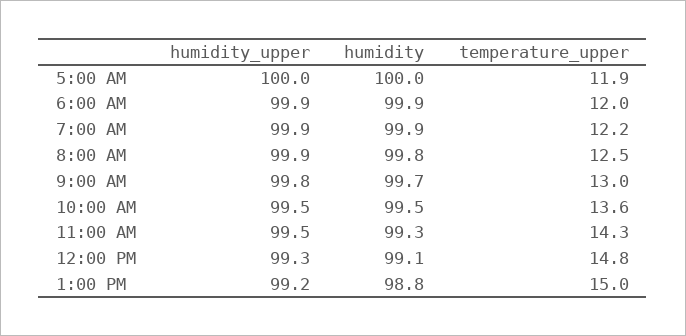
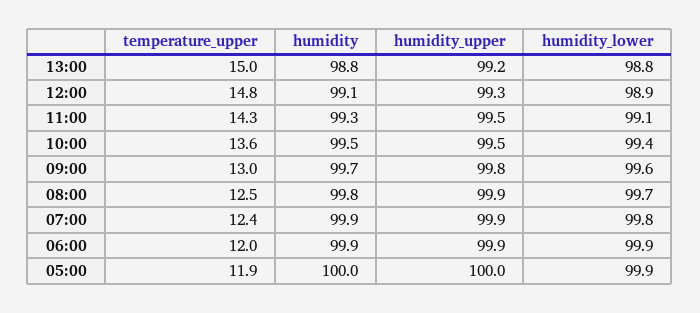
temperature_upper, 7:00 AM: 12.2 -> 12.4
humidity_lower, 1:00 PM: none -> 98.8
humidity_lower, 12:00 PM: none -> 98.9
humidity_lower, 11:00 AM: none -> 99.1
humidity_lower, 10:00 AM: none -> 99.4
humidity_lower, 9:00 AM: none -> 99.6
humidity_lower, 8:00 AM: none -> 99.7
humidity_lower, 7:00 AM: none -> 99.8
humidity_lower, 6:00 AM: none -> 99.9
humidity_lower, 5:00 AM: none -> 99.9

